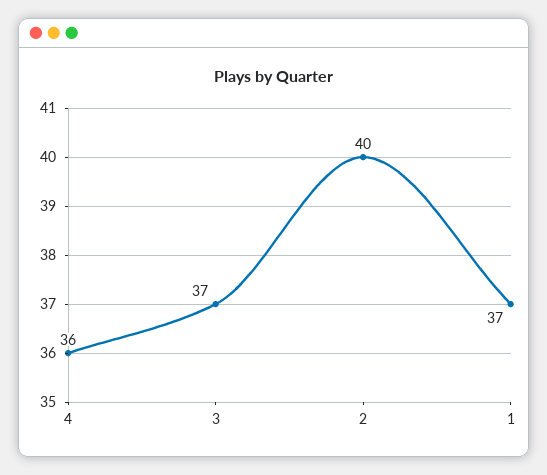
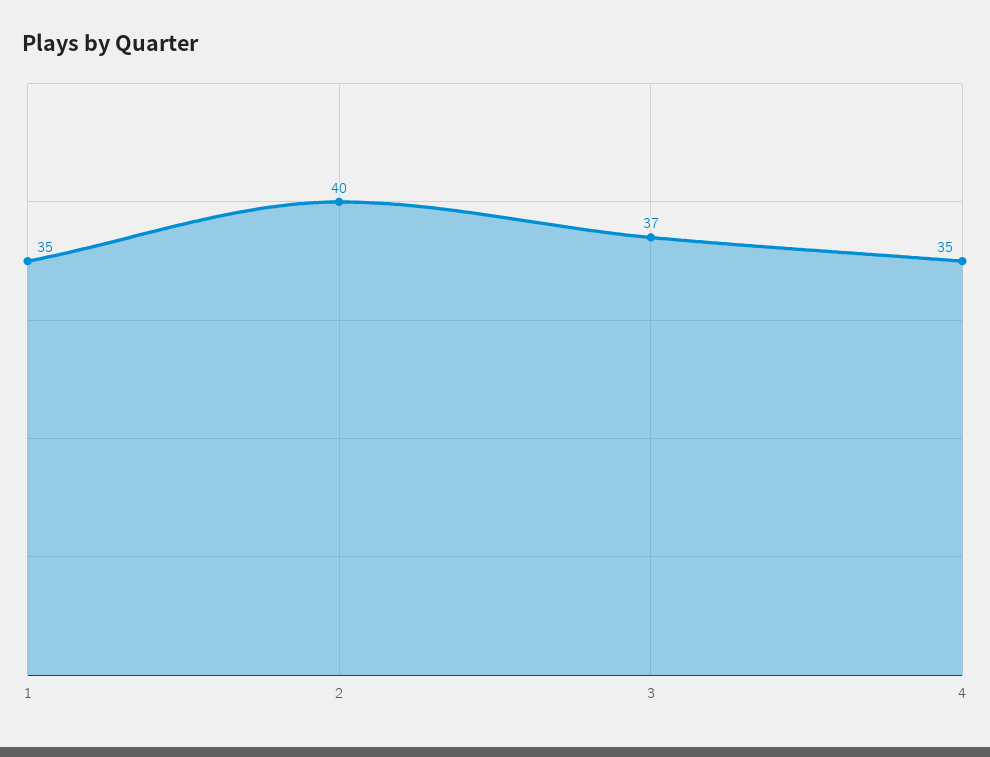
4: 36 -> 35
1: 37 -> 35

